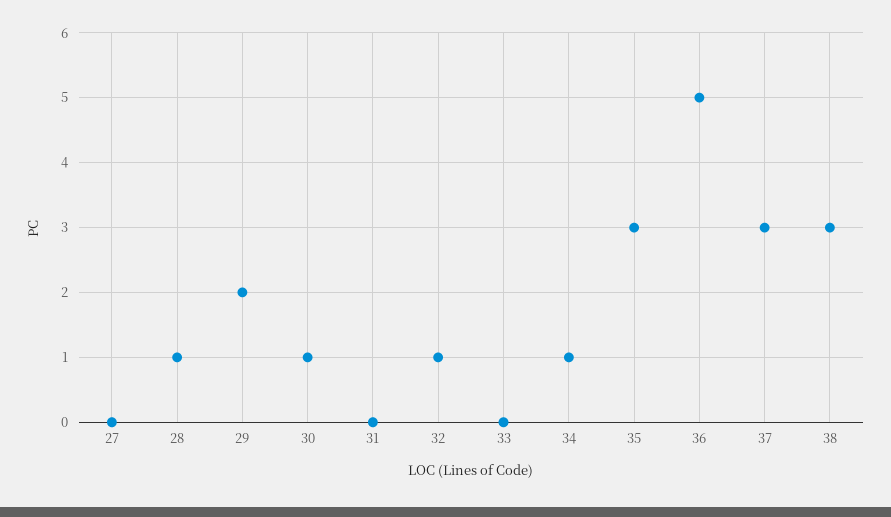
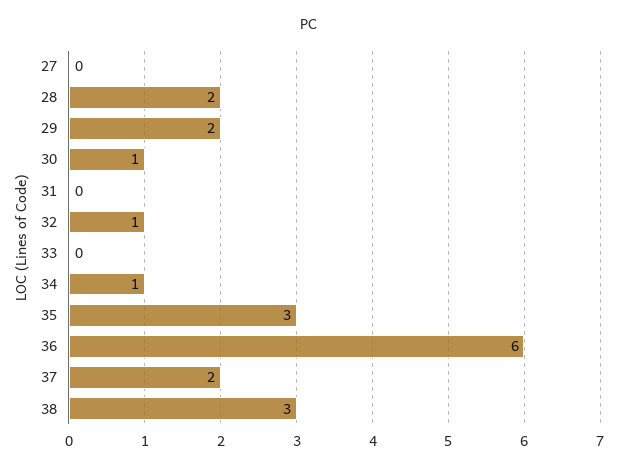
28: 1 -> 2
36: 5 -> 6
37: 3 -> 2

